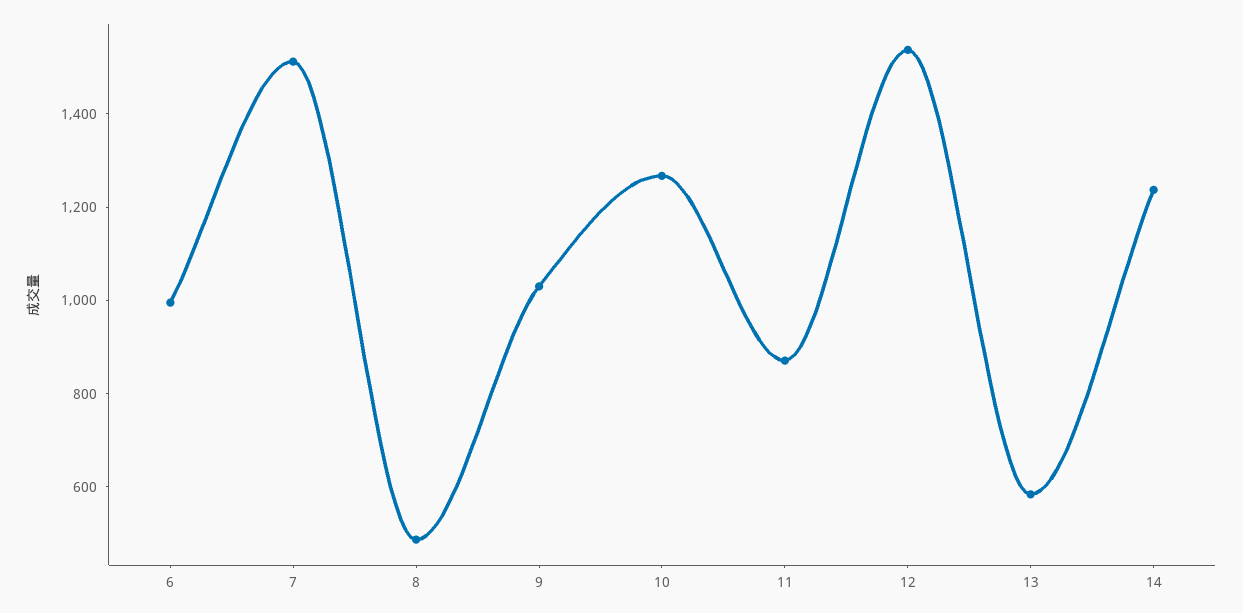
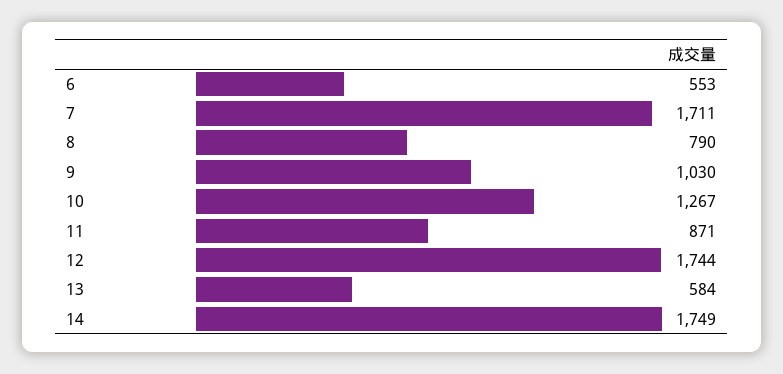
6: 1000 -> 553
7: 1500 -> 1711
8: 500 -> 790
12: 1550 -> 1744
14: 1250 -> 1749

